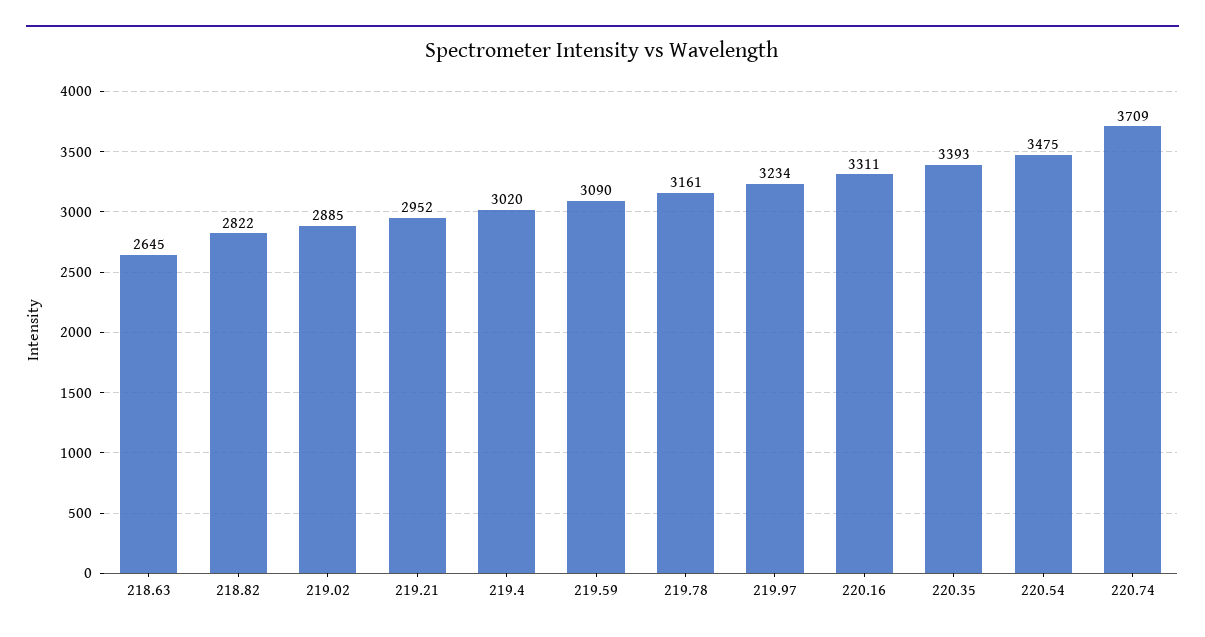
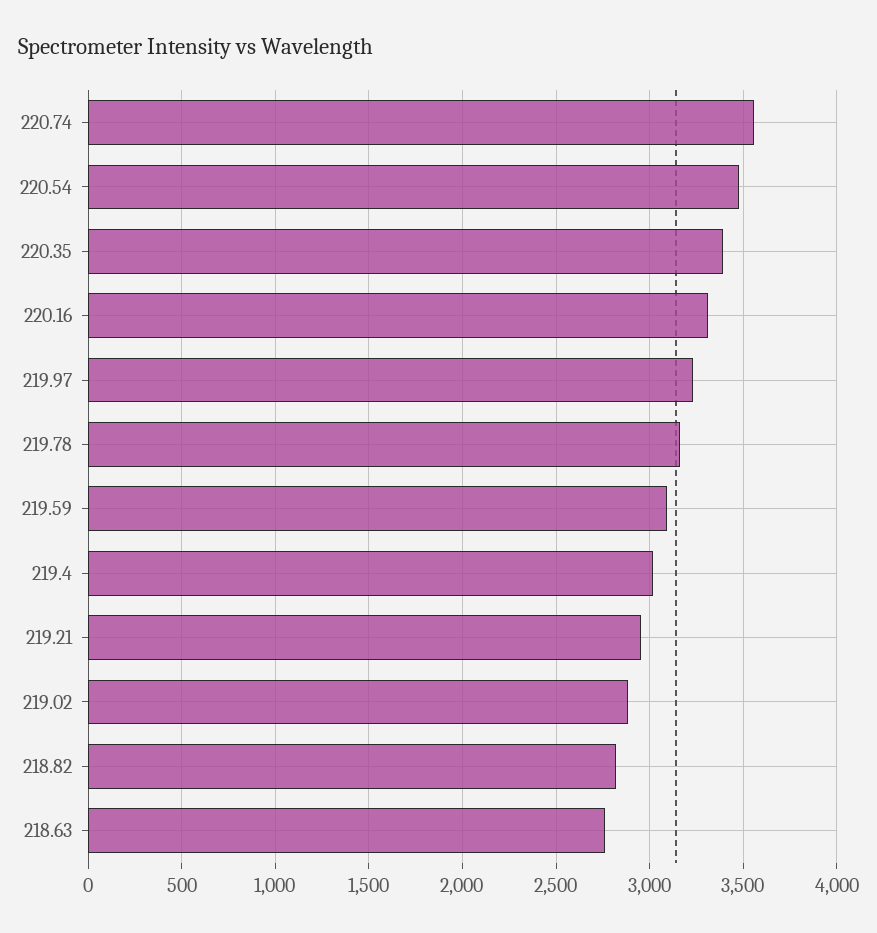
218.63: 2645 -> 2750
220.74: 3709 -> 3550

